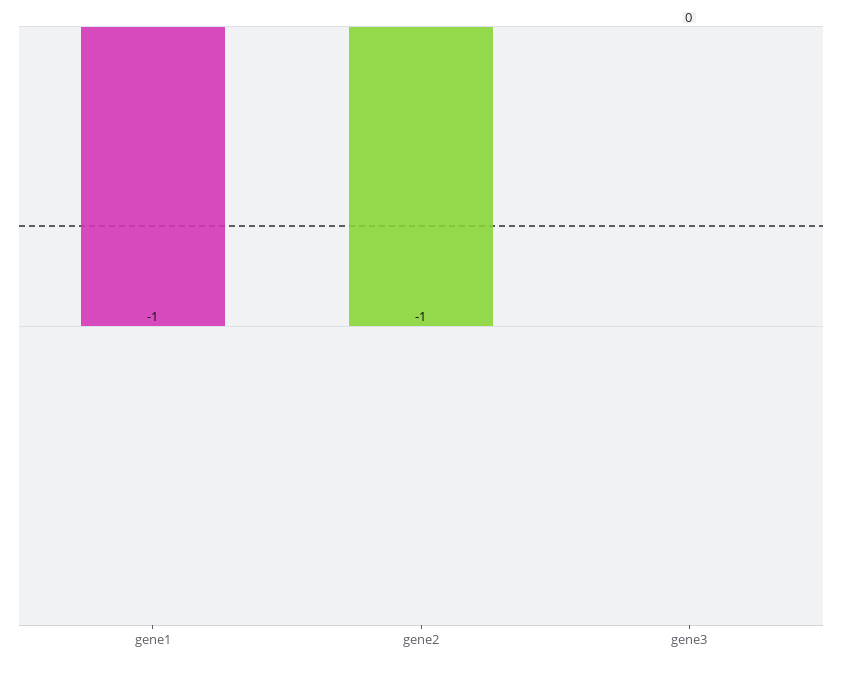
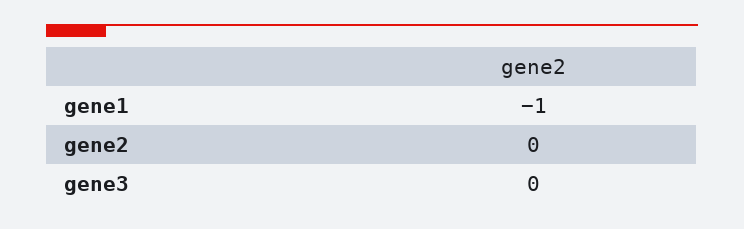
gene2: -1 -> 0

